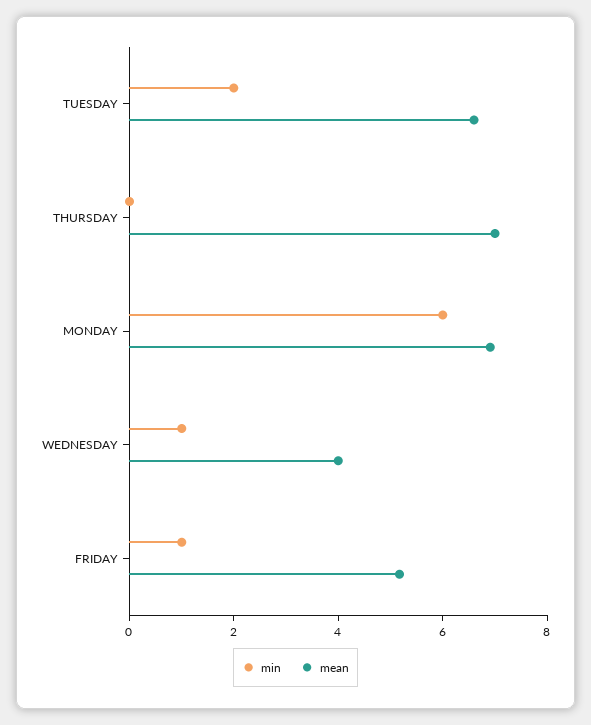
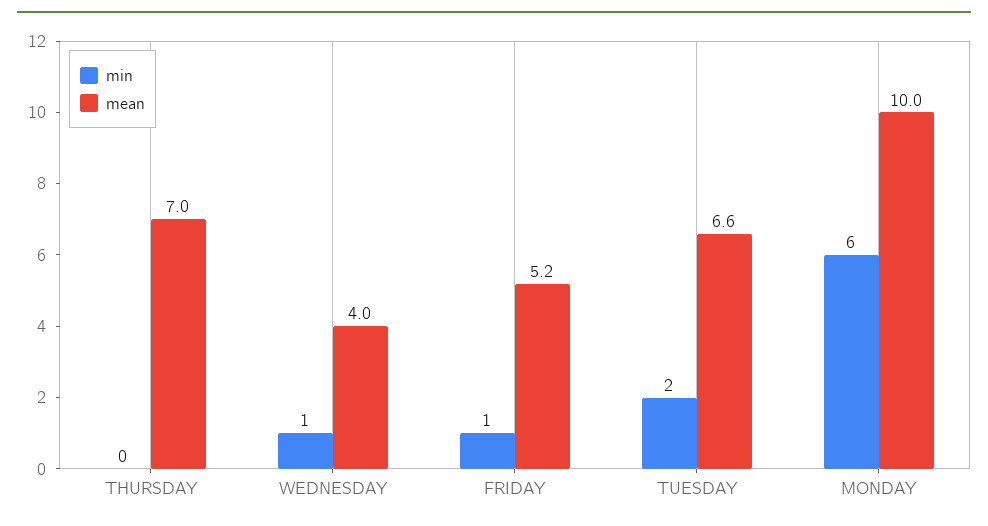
mean, MONDAY: 7 -> 10

